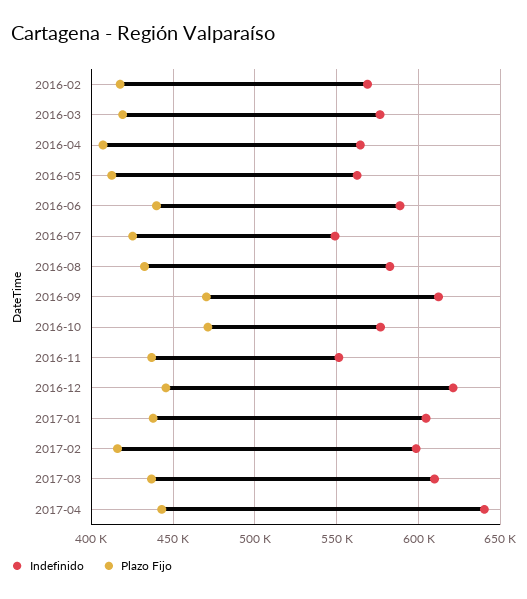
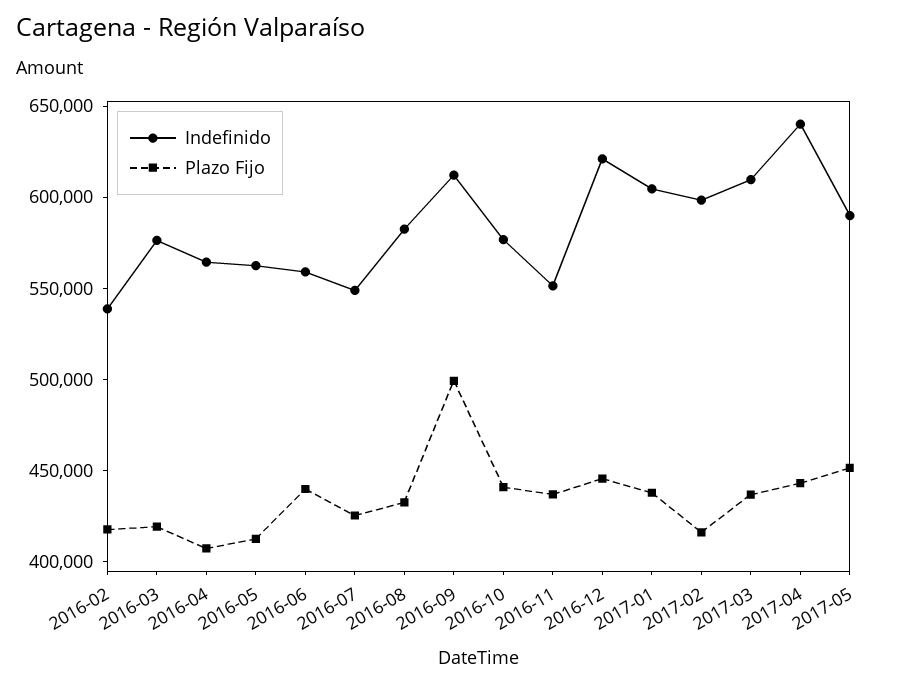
Indefinido, 2016-02: 570000 -> 540000
Indefinido, 2016-06: 590000 -> 560000
Plazo Fijo, 2016-09: 470000 -> 500000
Plazo Fijo, 2016-10: 470000 -> 440000
Indefinido, 2017-05: none -> 590000
Plazo Fijo, 2017-05: none -> 450000

